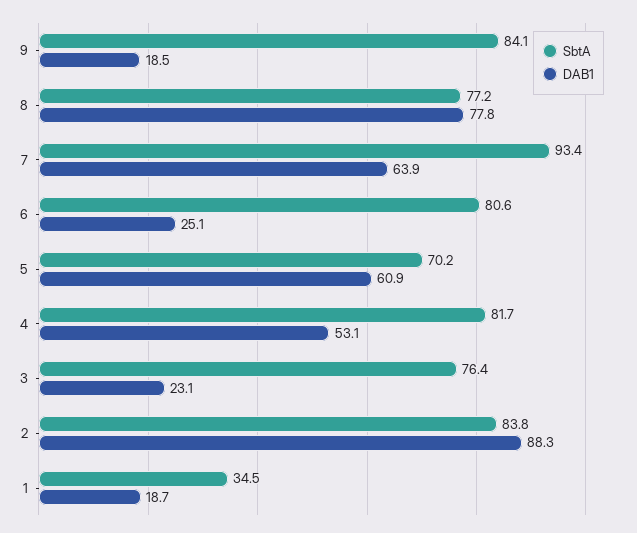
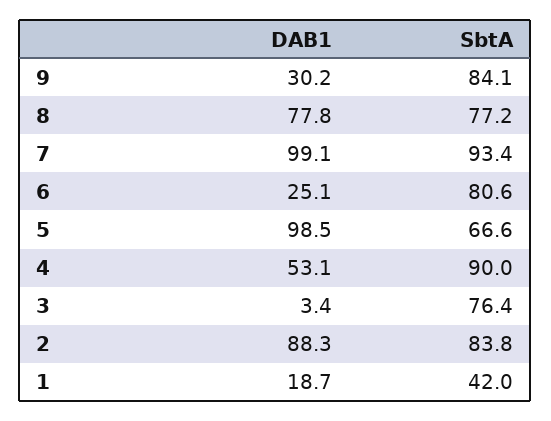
DAB1, 9: 18.5 -> 30.2
DAB1, 7: 63.9 -> 99.1
SbtA, 5: 70.2 -> 66.6
DAB1, 5: 60.9 -> 98.5
SbtA, 4: 81.7 -> 90
DAB1, 3: 23.1 -> 3.4
SbtA, 1: 34.5 -> 42

